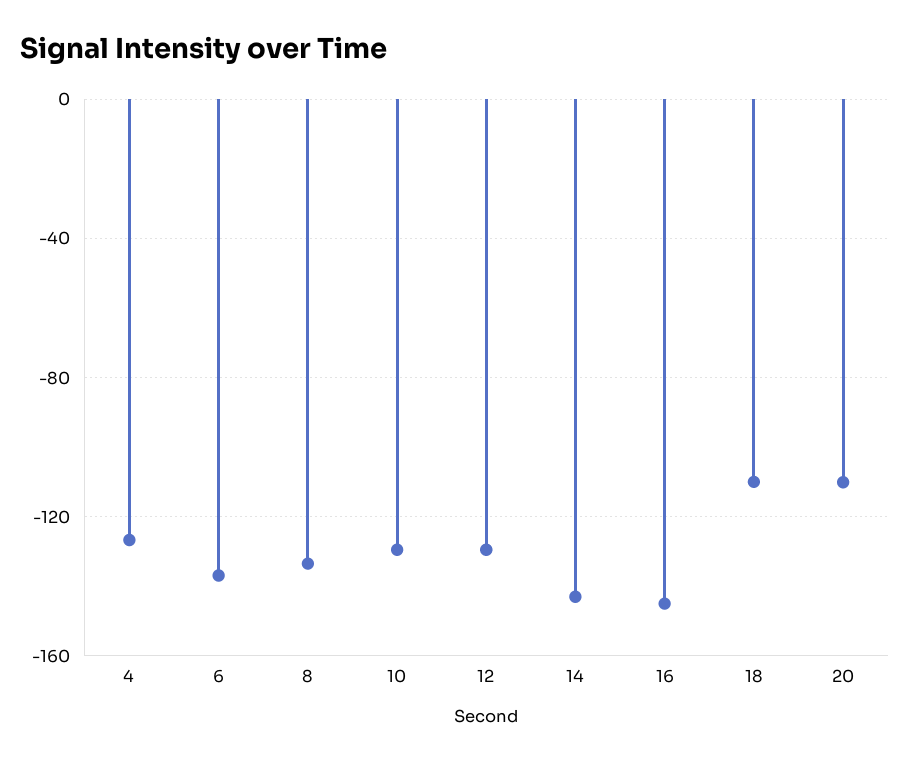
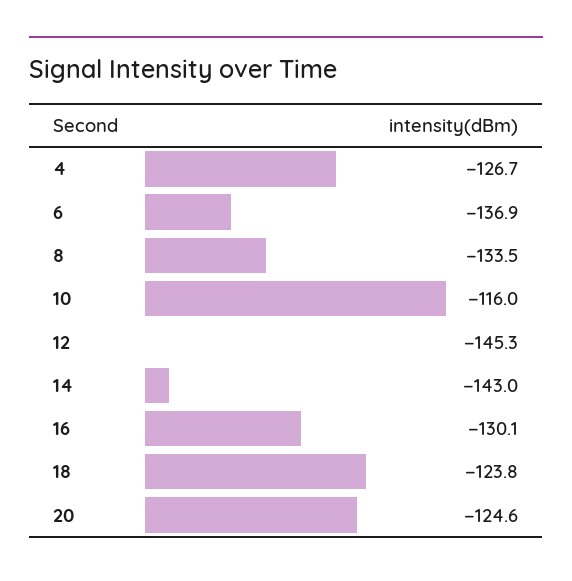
10: -130 -> -116
12: -130 -> -145.3
16: -145 -> -130.1
18: -110 -> -123.8
20: -110 -> -124.6

